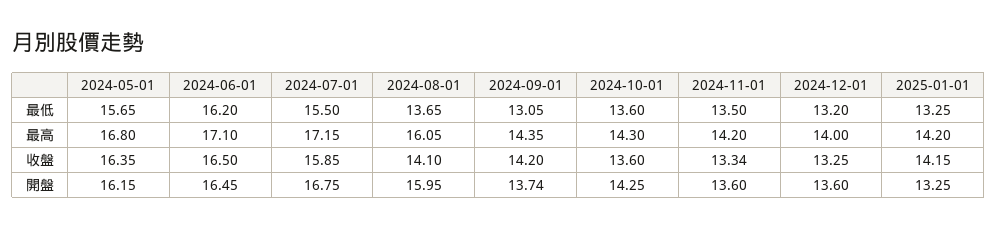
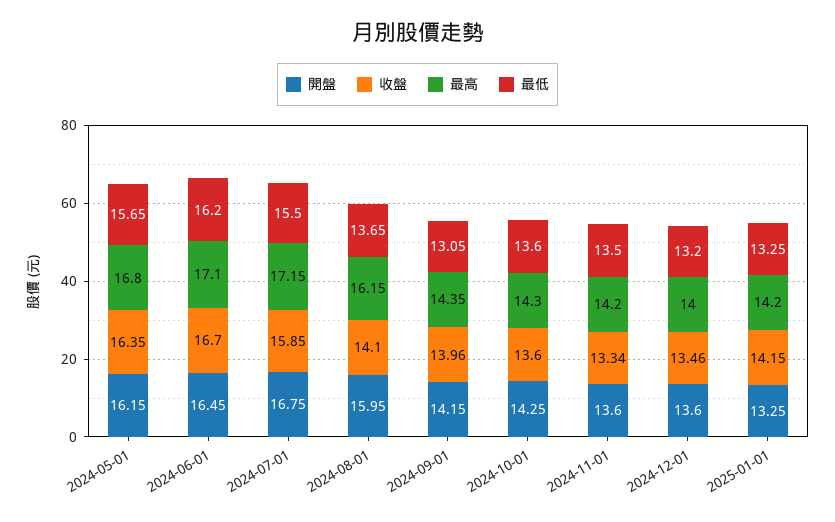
最高, 2024-08-01: 16.05 -> 16.15
收盤, 2024-06-01: 16.5 -> 16.7
收盤, 2024-09-01: 14.2 -> 13.96
收盤, 2024-12-01: 13.25 -> 13.46
開盤, 2024-09-01: 13.74 -> 14.15

